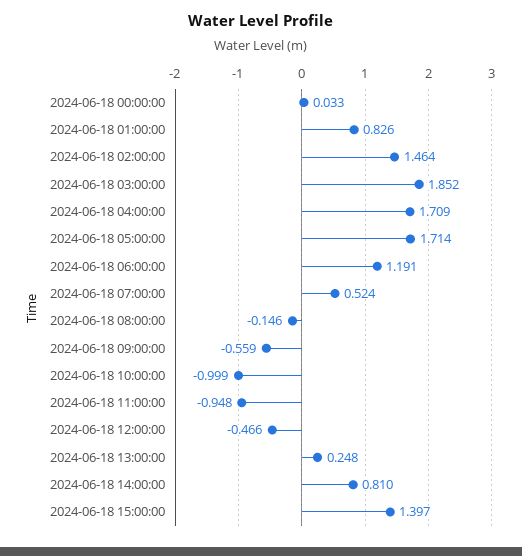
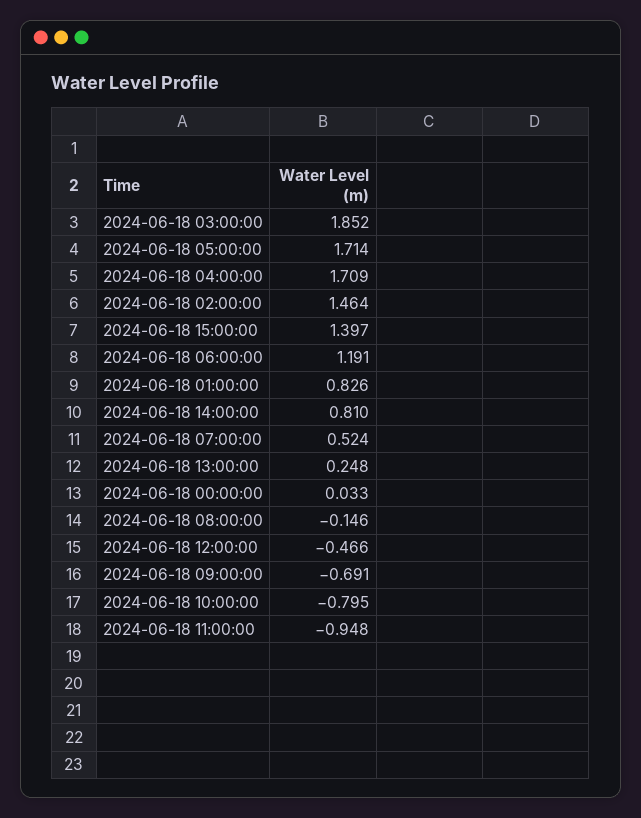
2024-06-18 09:00:00: -0.559 -> -0.691
2024-06-18 10:00:00: -0.999 -> -0.795

